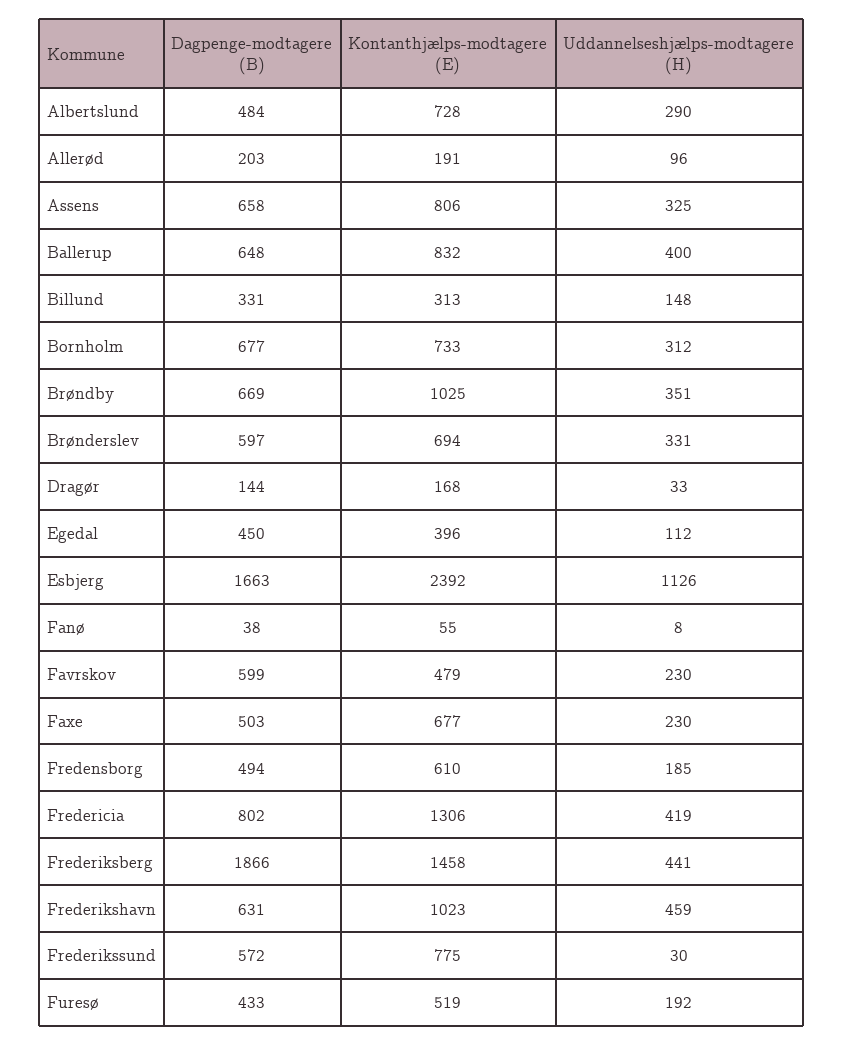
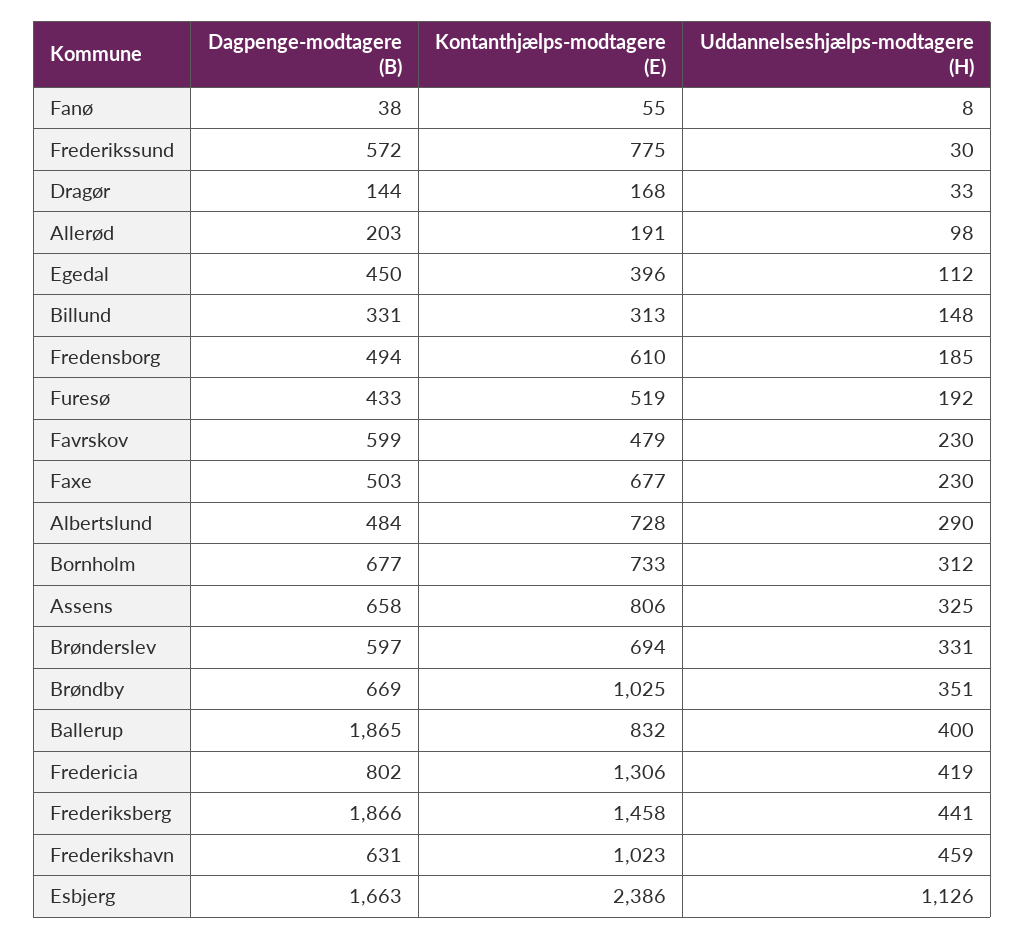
Uddannelseshjælps-modtagere (H), Allerød: 96 -> 98
Dagpenge-modtagere (B), Ballerup: 648 -> 1865
Kontanthjælps-modtagere (E), Esbjerg: 2392 -> 2386

